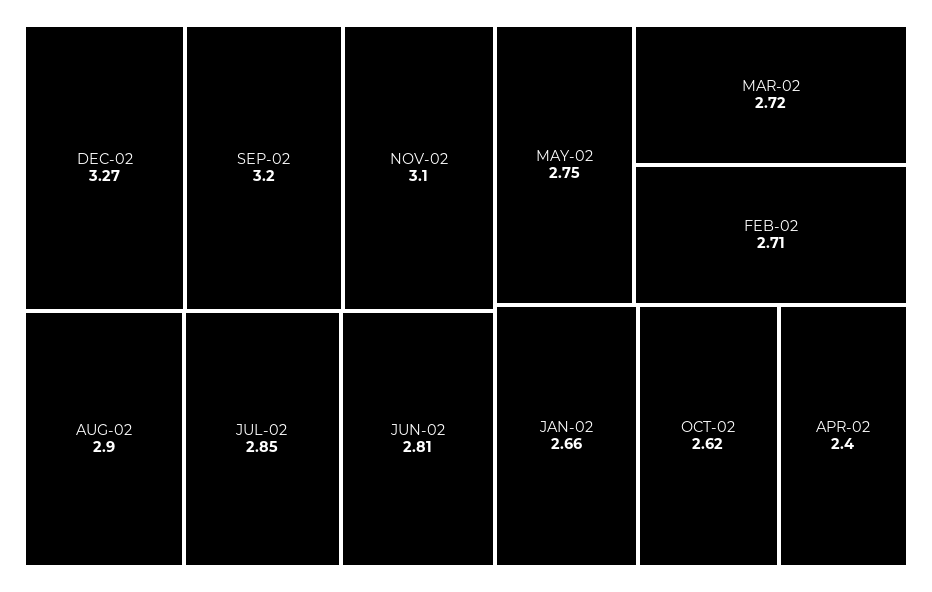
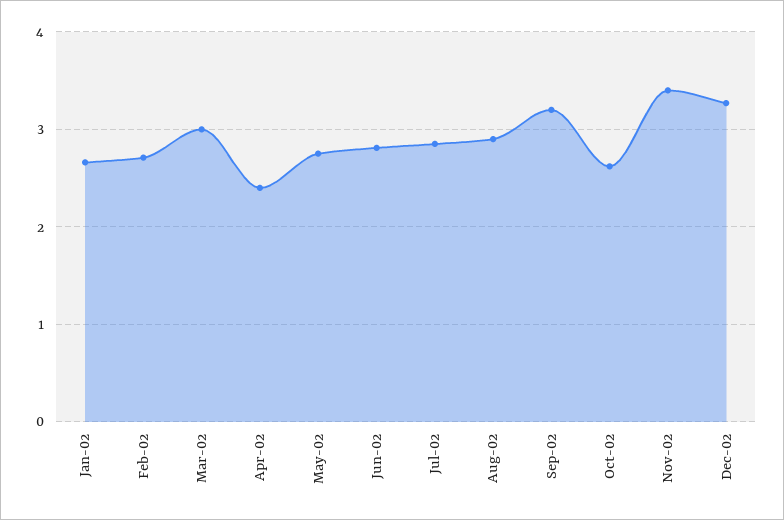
NOV-02: 3.1 -> 3.4
MAR-02: 2.72 -> 3

